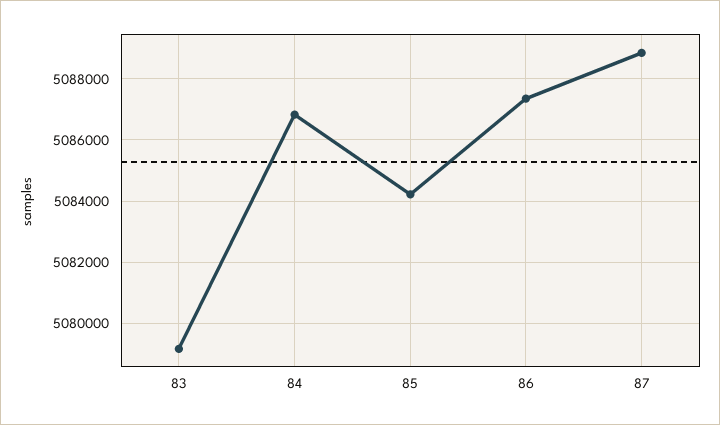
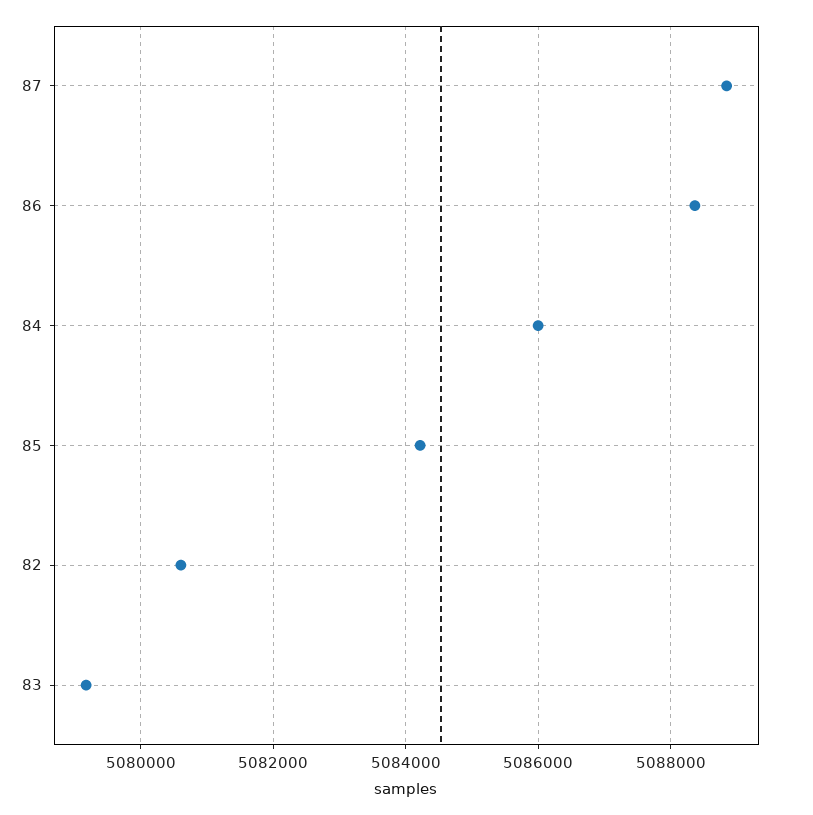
84: 5086800 -> 5086000
86: 5087400 -> 5088400
82: none -> 5080600

